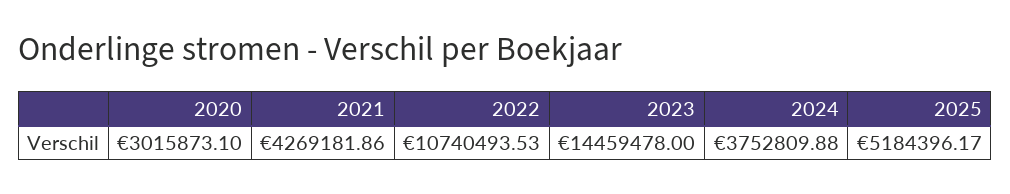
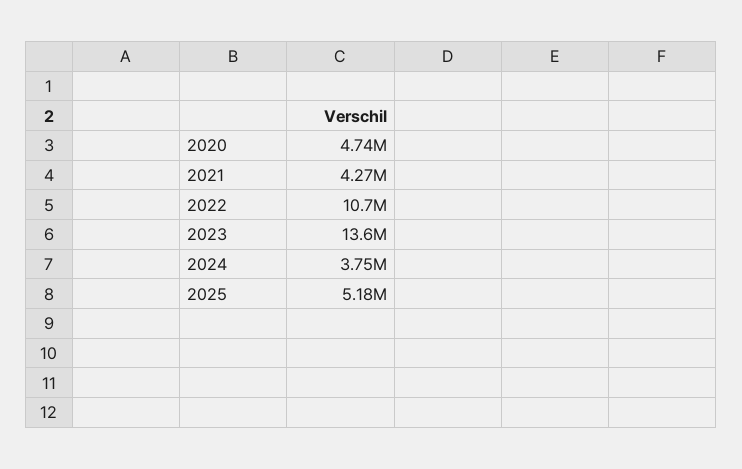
2020: 3015873.1 -> 4740000
2023: 14459478 -> 13600000

